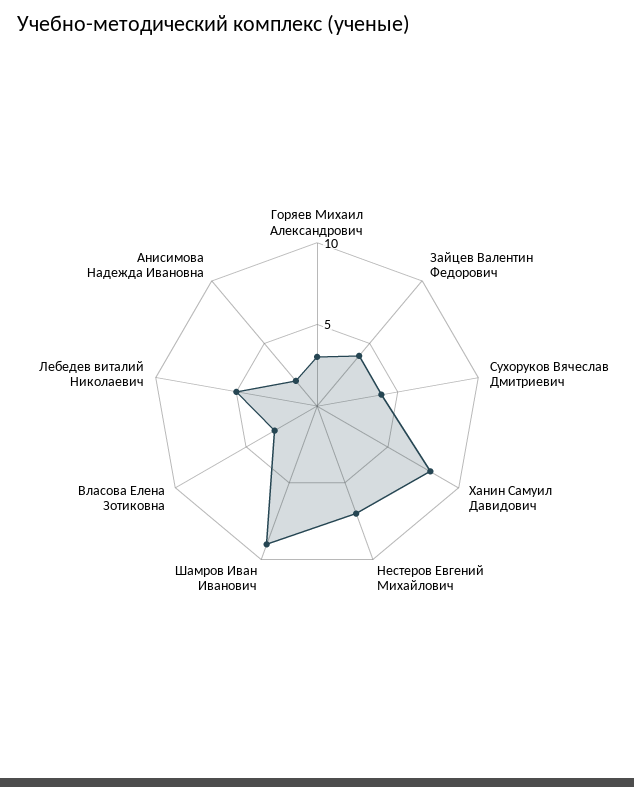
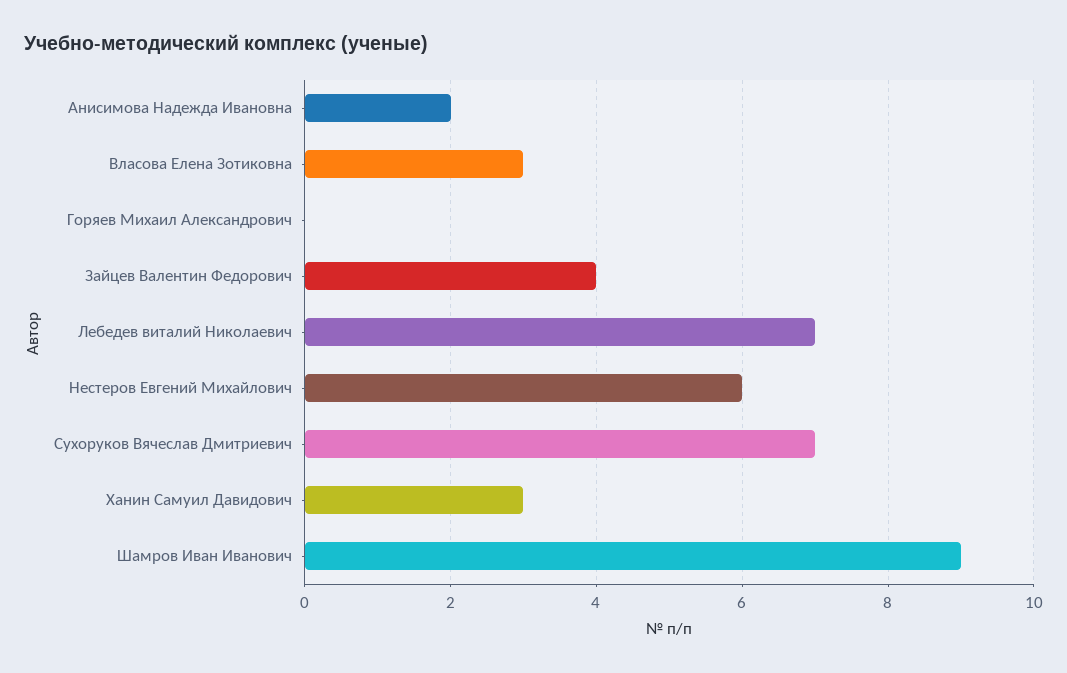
Горяев Михаил Александрович: 3 -> 0
Сухоруков Вячеслав Дмитриевич: 4 -> 7
Ханин Самуил Давидович: 8 -> 3
Нестеров Евгений Михайлович: 7 -> 6
Лебедев виталий Николаевич: 5 -> 7

